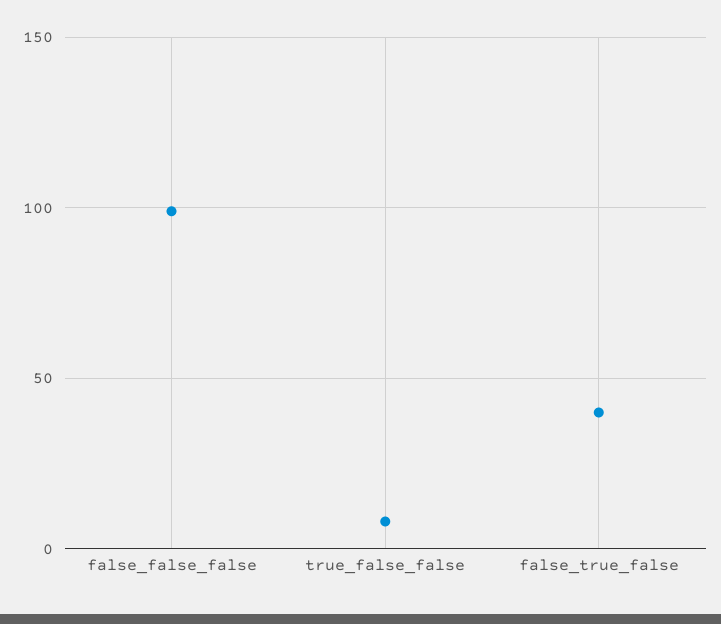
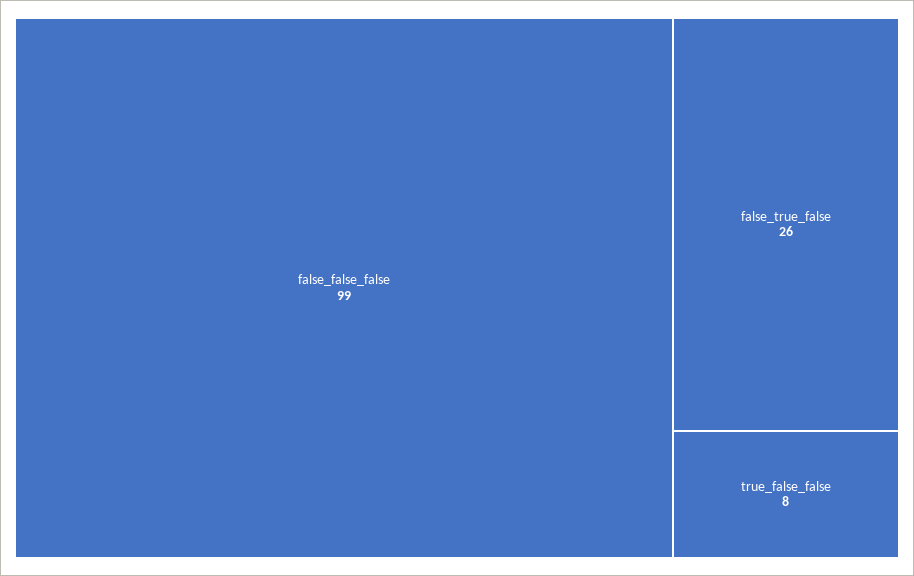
false_true_false: 40 -> 26

